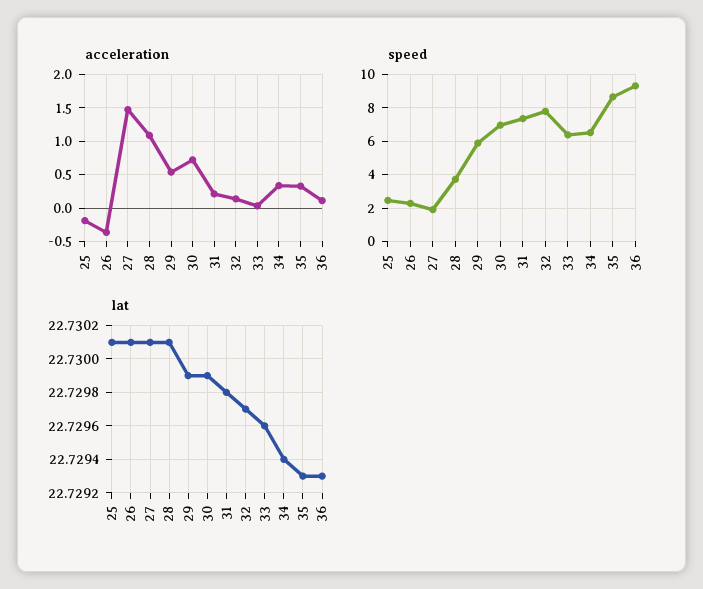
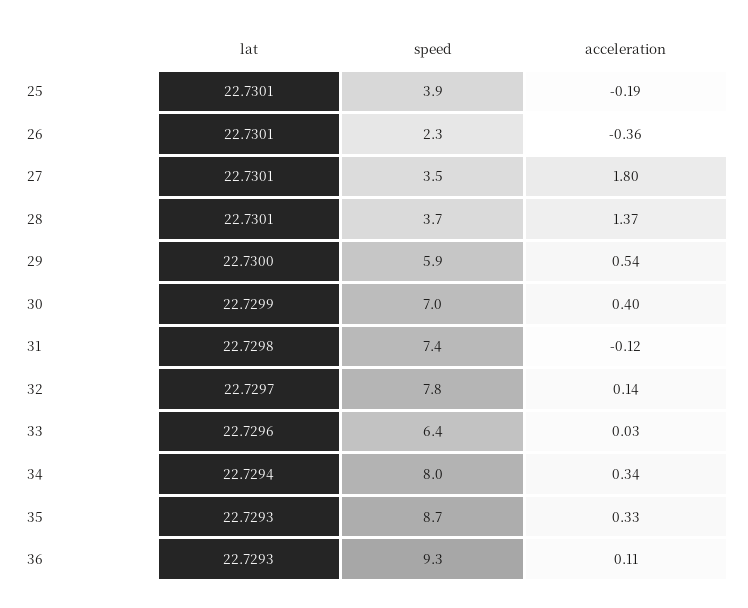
acceleration, 27: 1.5 -> 1.8
acceleration, 28: 1.1 -> 1.37
acceleration, 30: 0.7 -> 0.4
acceleration, 31: 0.2 -> -0.12
speed, 25: 2.5 -> 3.9
speed, 27: 2 -> 3.5
speed, 34: 6.5 -> 8
lat, 29: 22.7299 -> 22.73

